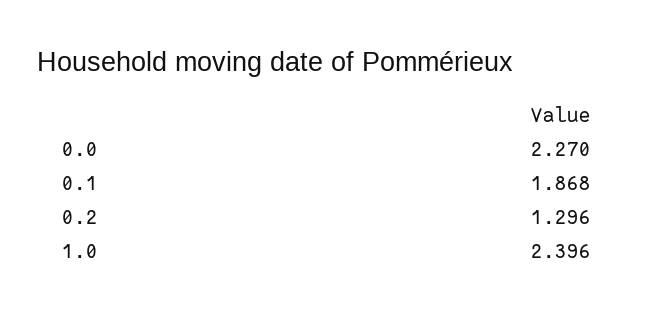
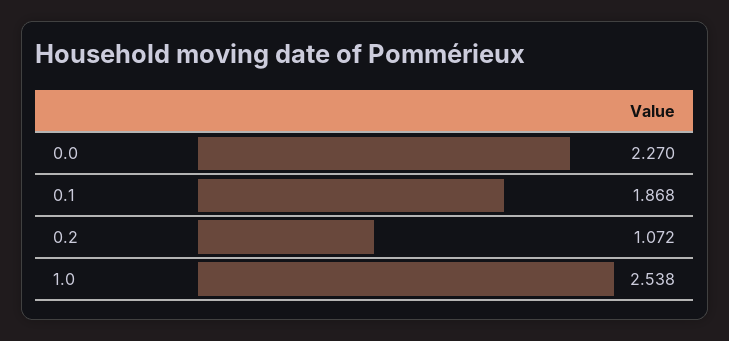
0.2: 1.296 -> 1.072
1.0: 2.396 -> 2.538

